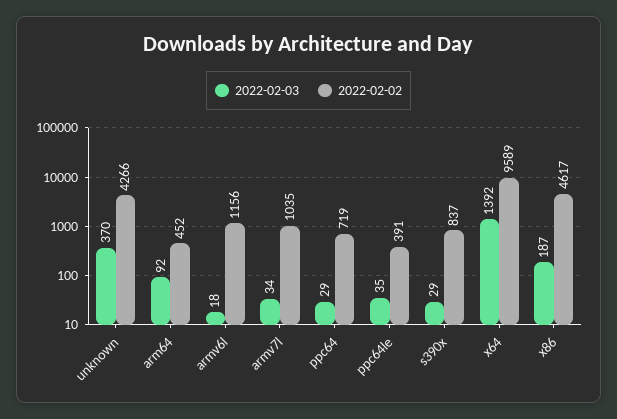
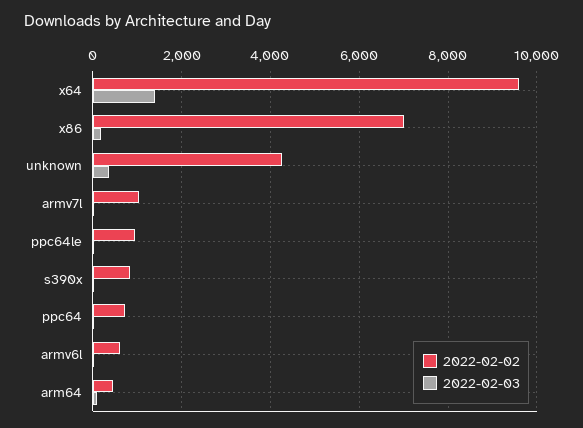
2022-02-02, armv6l: 1156 -> 600
2022-02-02, ppc64le: 391 -> 1000
2022-02-02, x86: 4617 -> 7000

